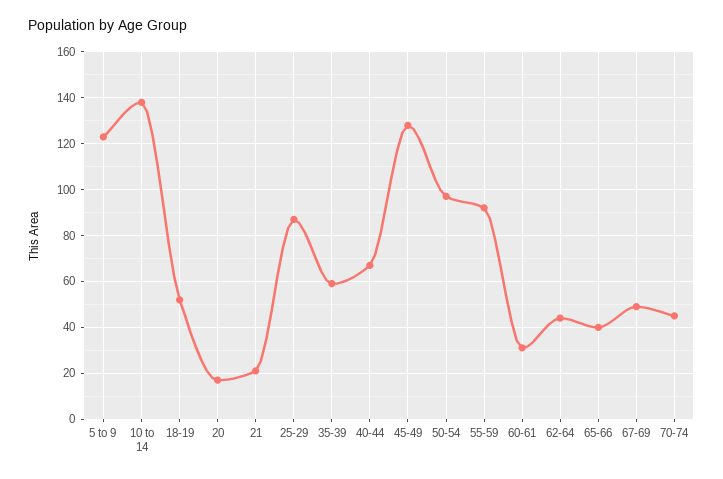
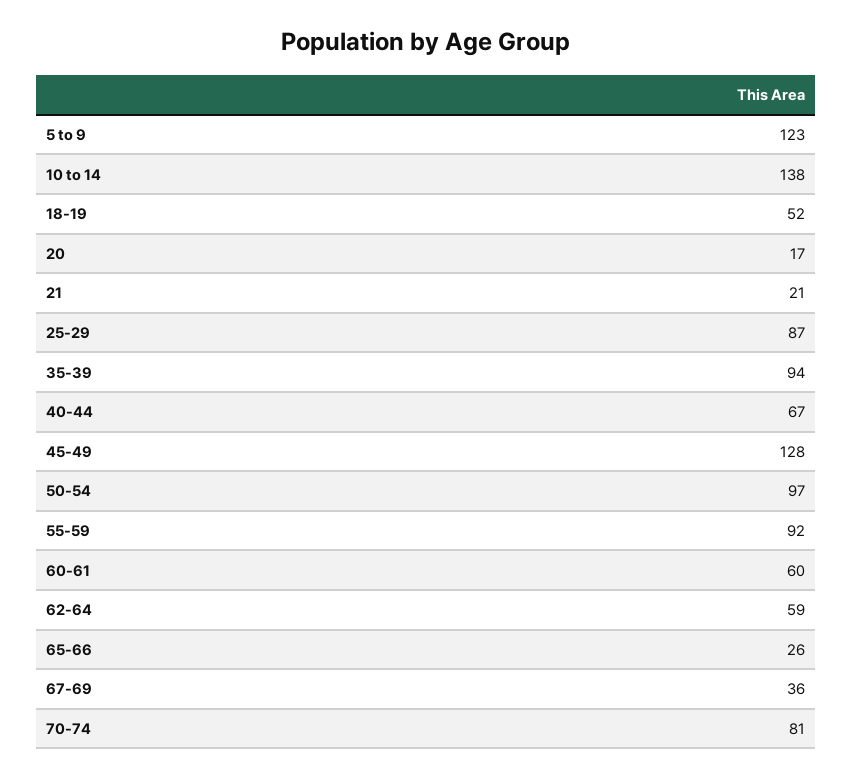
35-39: 60 -> 94
60-61: 30 -> 60
62-64: 45 -> 59
65-66: 40 -> 26
67-69: 50 -> 36
70-74: 45 -> 81

